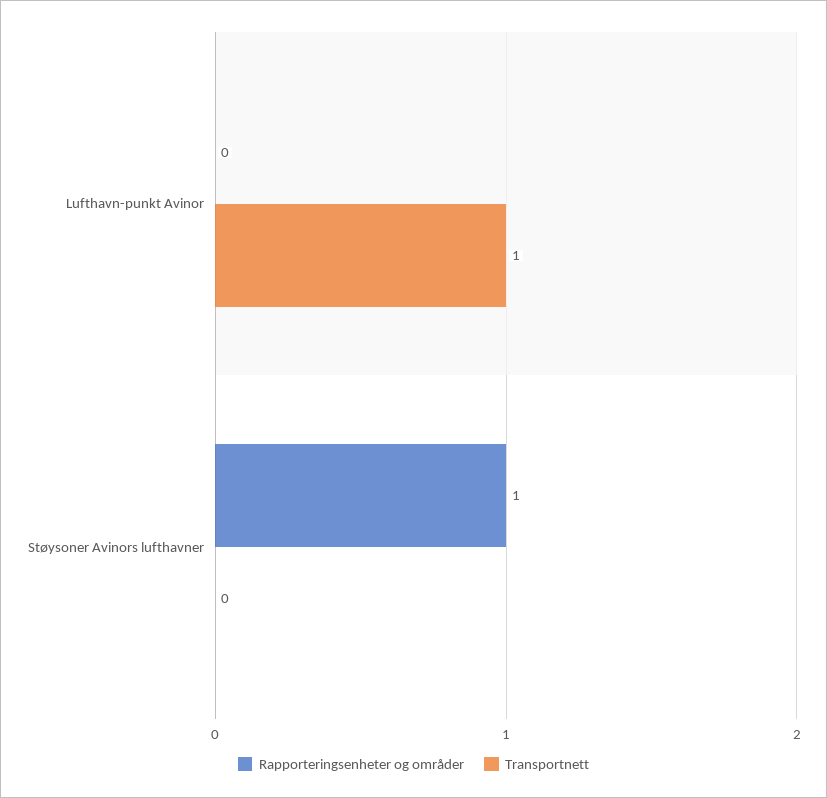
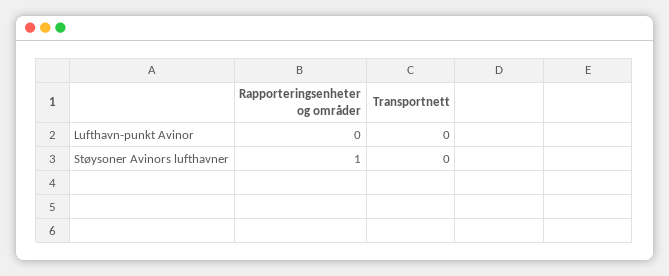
Transportnett, Lufthavn-punkt Avinor: 1 -> 0

